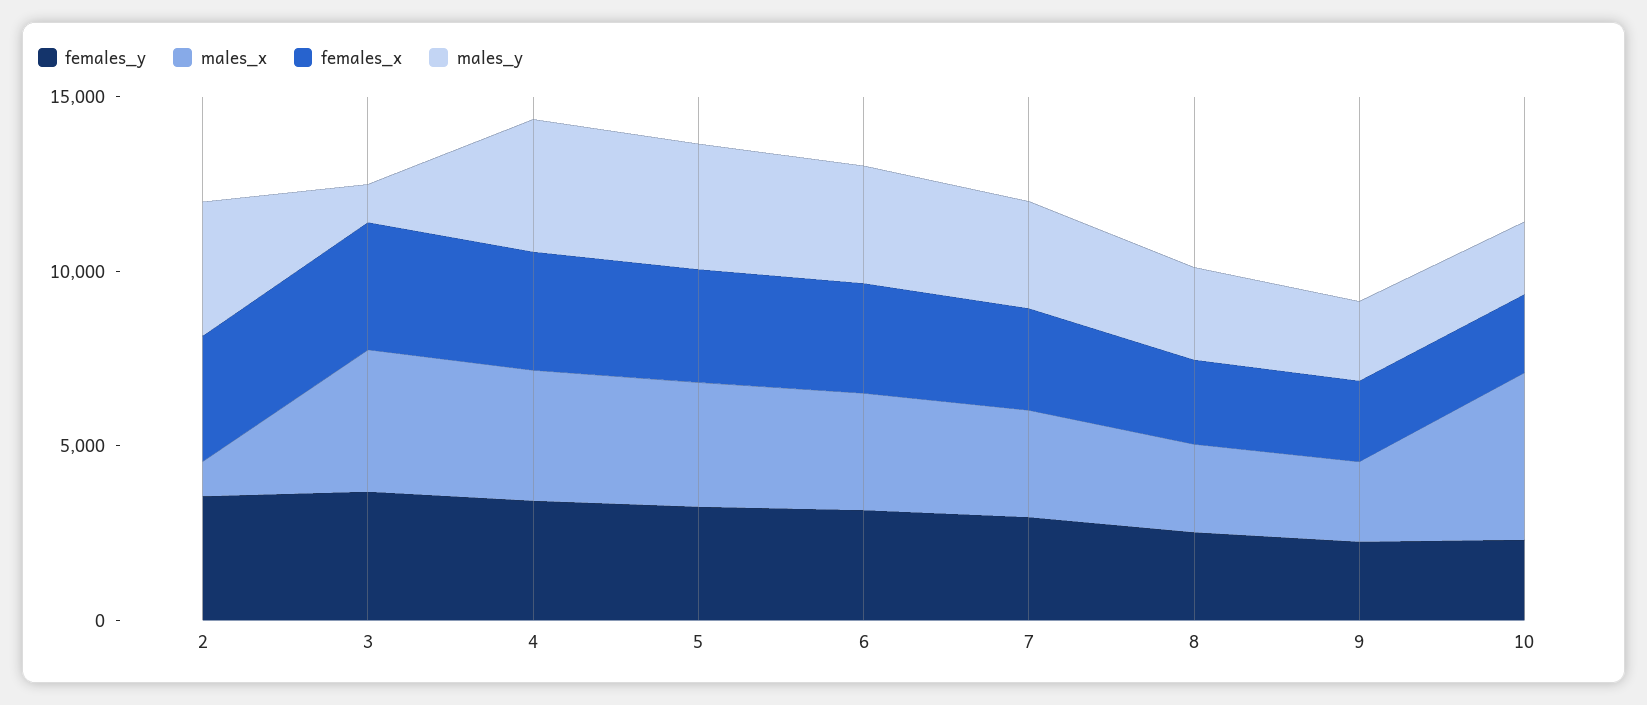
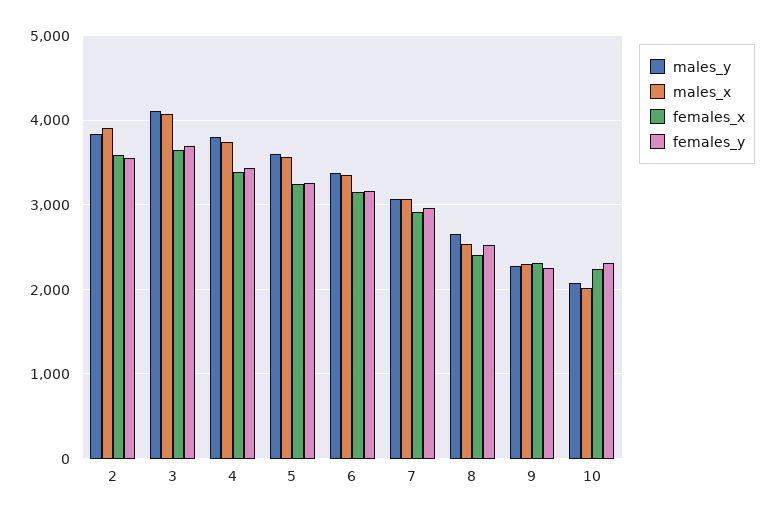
males_x, 2: 1000 -> 3900
males_y, 3: 1000 -> 4100
males_x, 10: 5000 -> 2000

